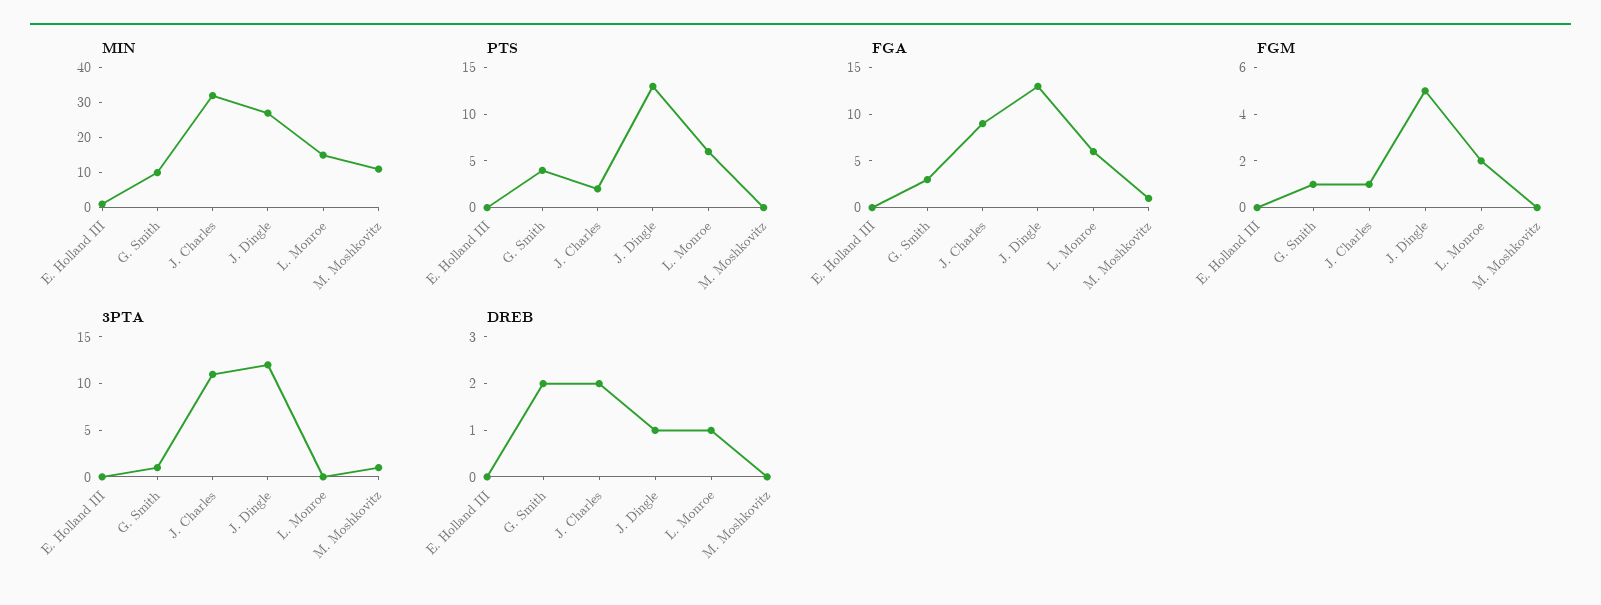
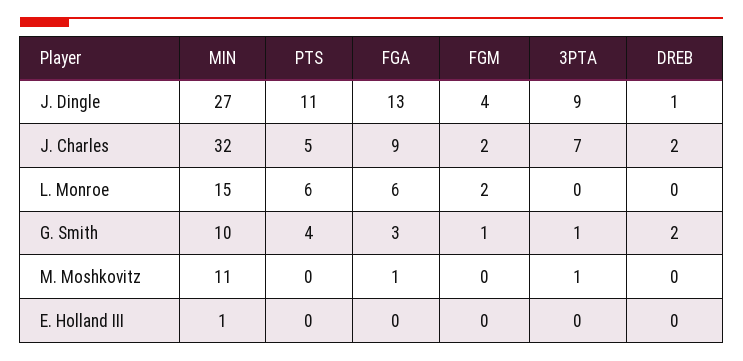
PTS, J. Charles: 2 -> 5
PTS, J. Dingle: 13 -> 11
FGM, J. Charles: 1 -> 2
FGM, J. Dingle: 5 -> 4
3PTA, J. Charles: 11 -> 7
3PTA, J. Dingle: 12 -> 9
DREB, L. Monroe: 1 -> 0

